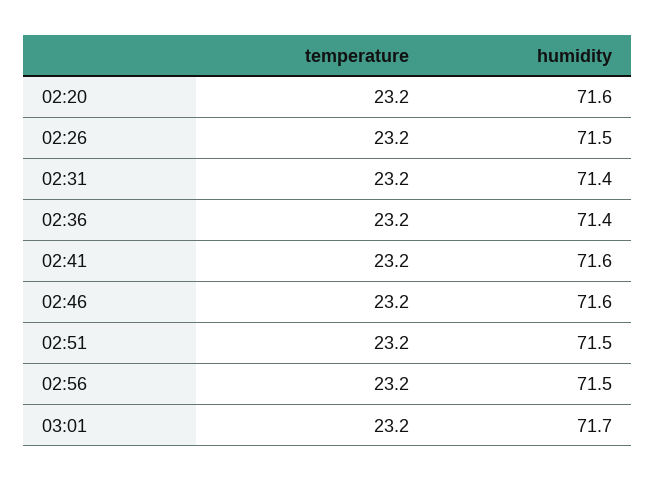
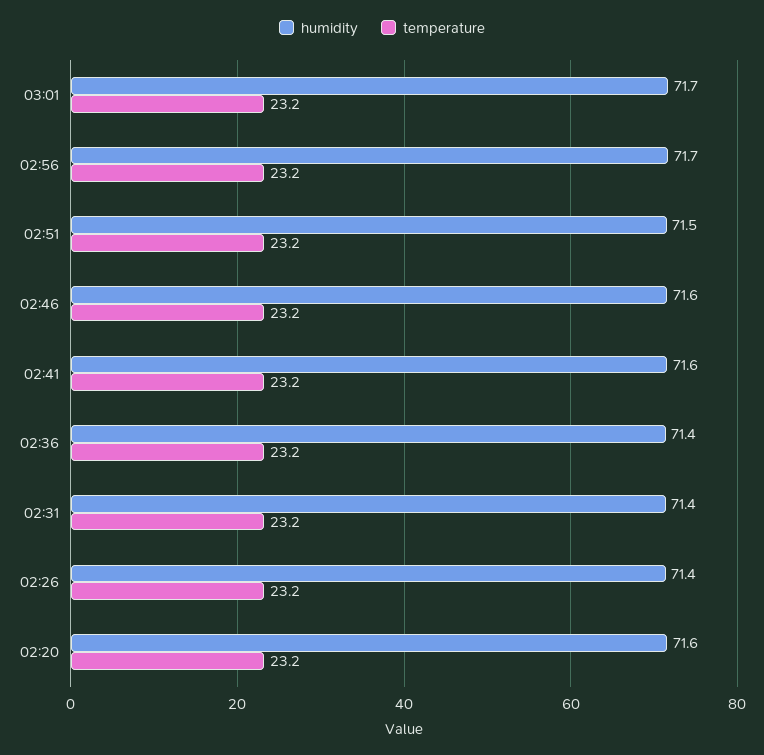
humidity, 02:26: 71.5 -> 71.4
humidity, 02:56: 71.5 -> 71.7

